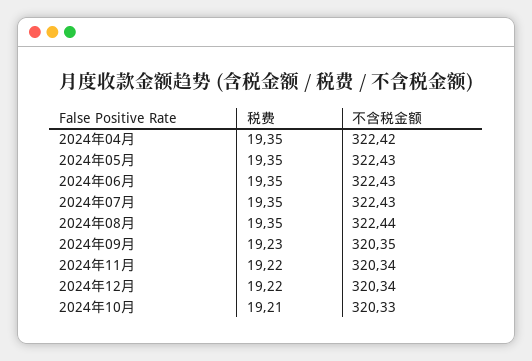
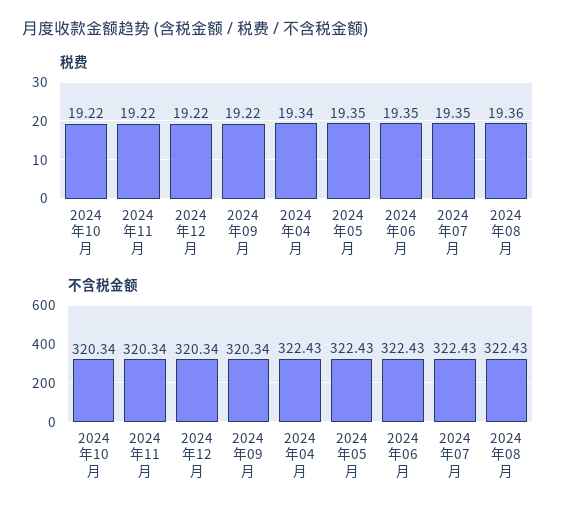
税费, 2024年04月: 19.35 -> 19.34
不含税金额, 2024年04月: 322.42 -> 322.43
税费, 2024年08月: 19.35 -> 19.36
不含税金额, 2024年08月: 322.44 -> 322.43
税费, 2024年09月: 19.23 -> 19.22
不含税金额, 2024年09月: 320.35 -> 320.34
税费, 2024年10月: 19.21 -> 19.22
不含税金额, 2024年10月: 320.33 -> 320.34

